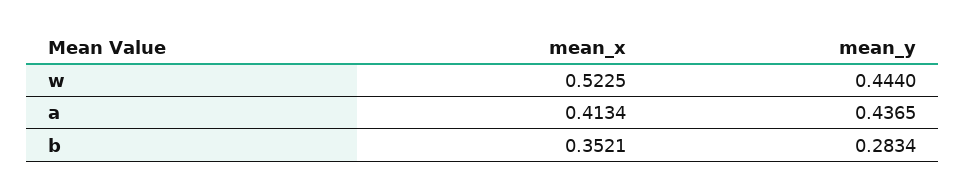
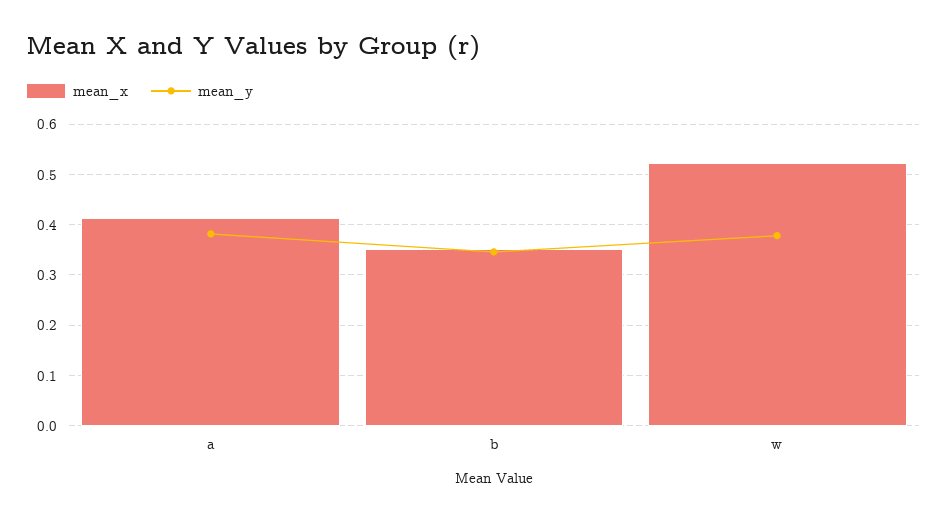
mean_y, w: 0.444 -> 0.38
mean_y, a: 0.4365 -> 0.38
mean_y, b: 0.2834 -> 0.34

